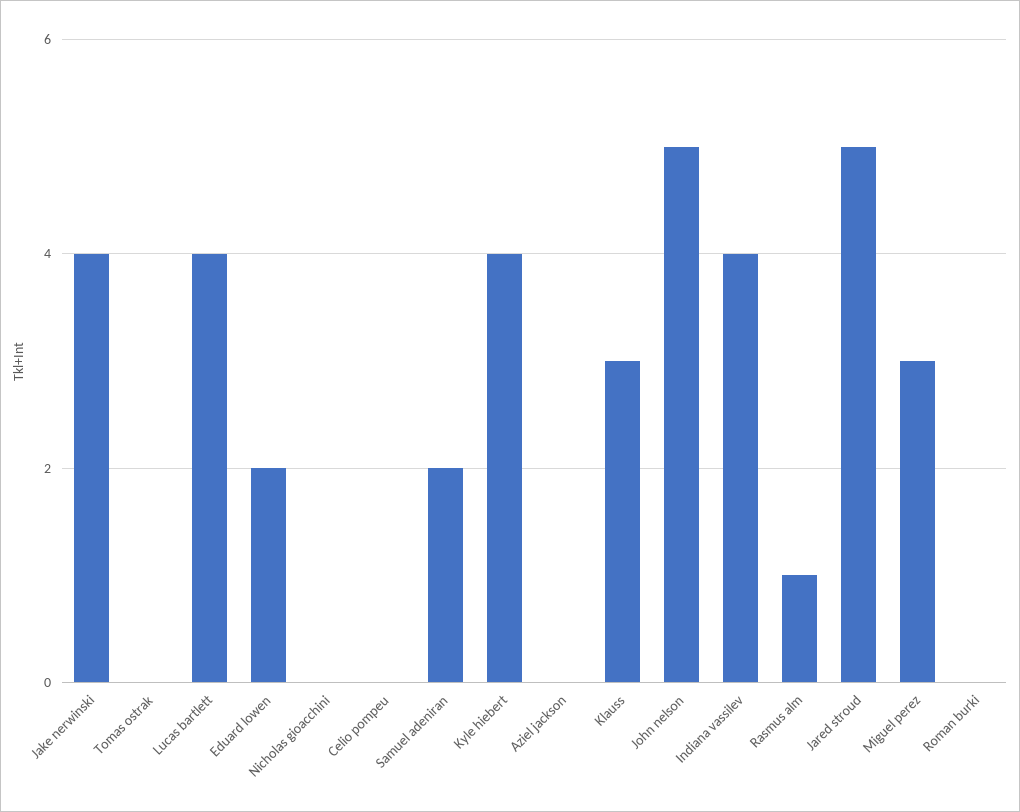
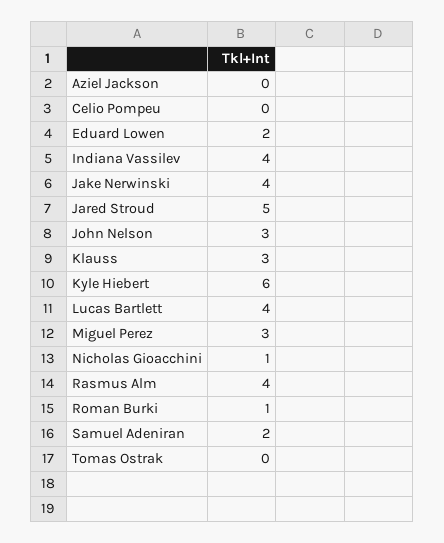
Nicholas gioacchini: 0 -> 1
Kyle hiebert: 4 -> 6
John nelson: 5 -> 3
Rasmus alm: 1 -> 4
Roman burki: 0 -> 1

